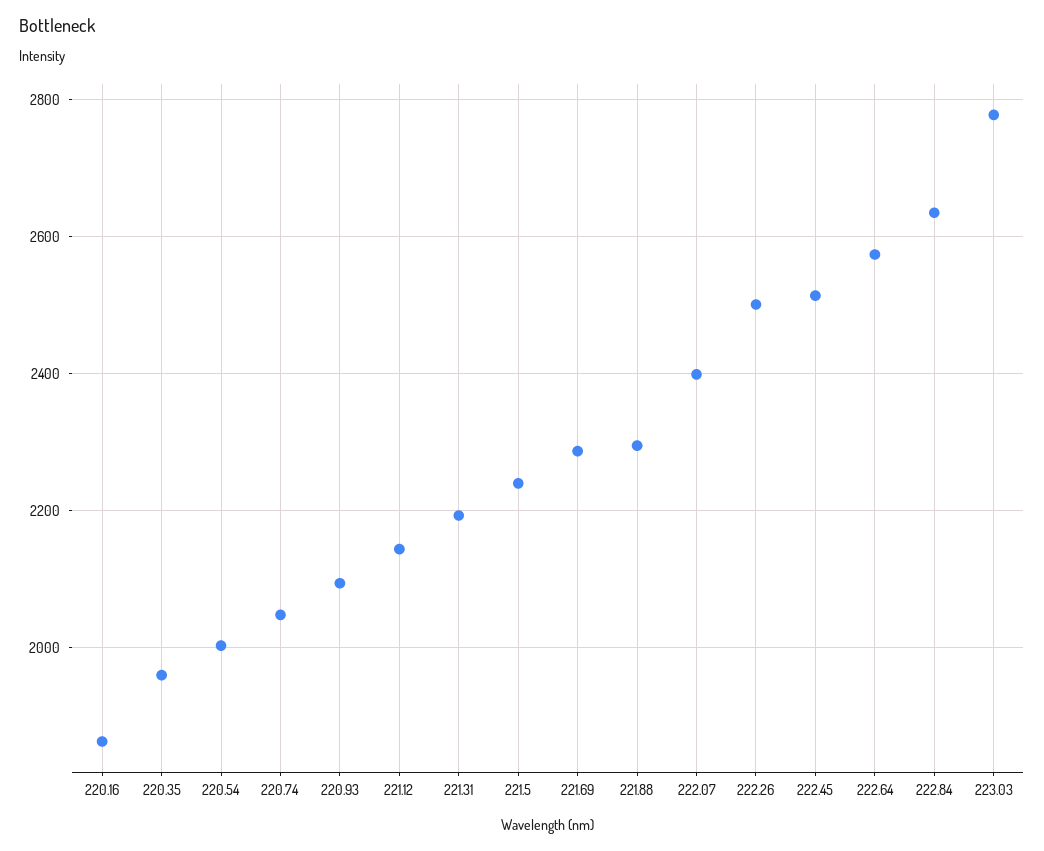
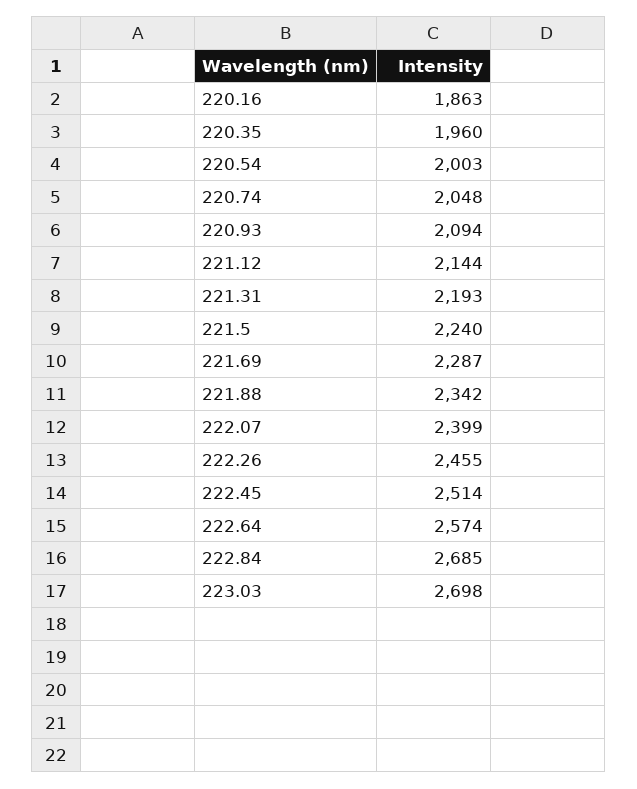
221.88: 2300 -> 2342
222.26: 2500 -> 2455
222.84: 2640 -> 2685
223.03: 2780 -> 2698

